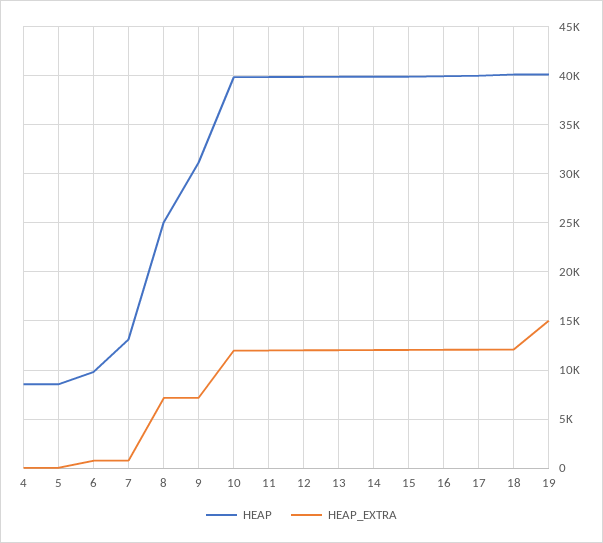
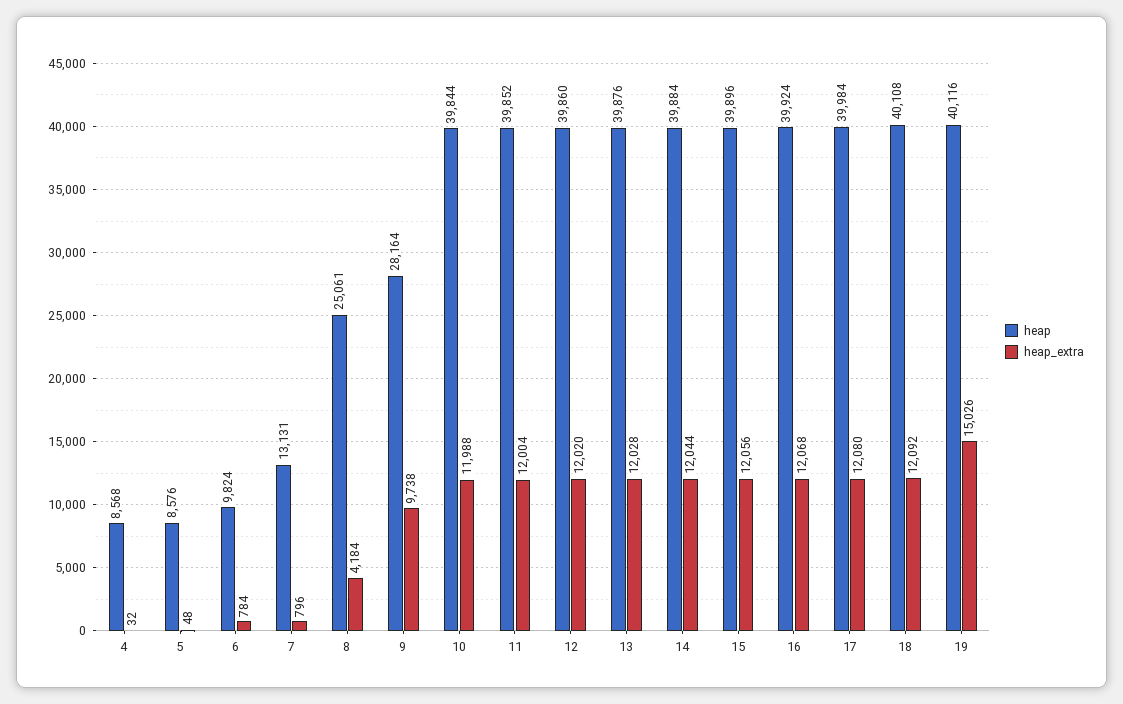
HEAP_EXTRA, 8: 7000 -> 4184
HEAP, 9: 31000 -> 28164
HEAP_EXTRA, 9: 7000 -> 9738

